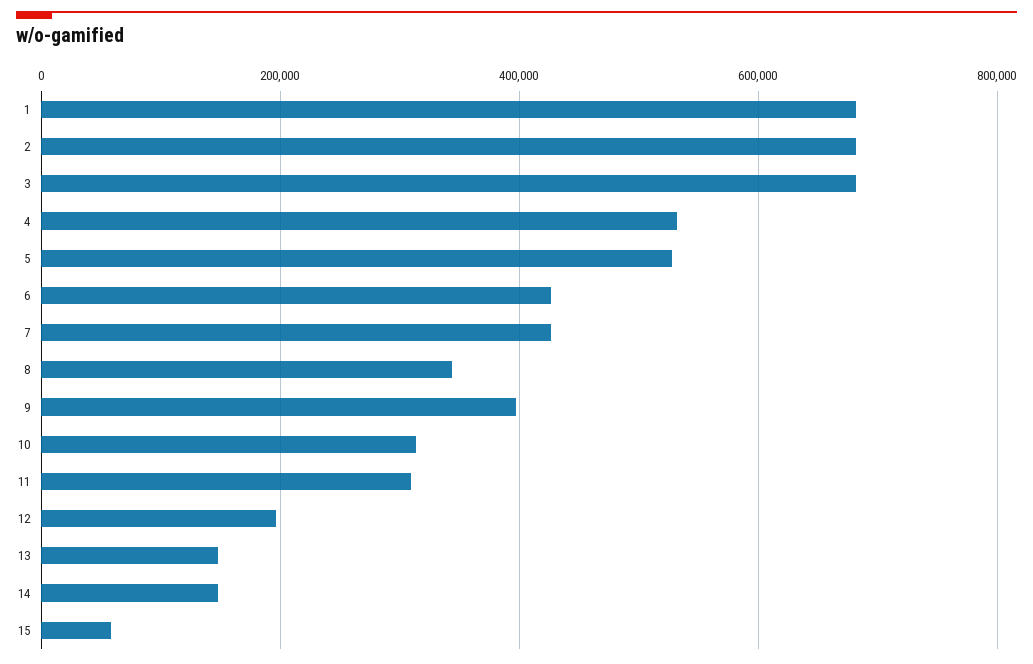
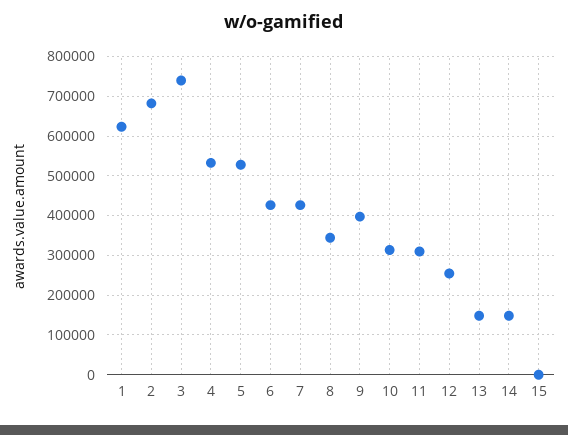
1: 680000 -> 620000
3: 680000 -> 740000
12: 200000 -> 260000
15: 60000 -> 0

